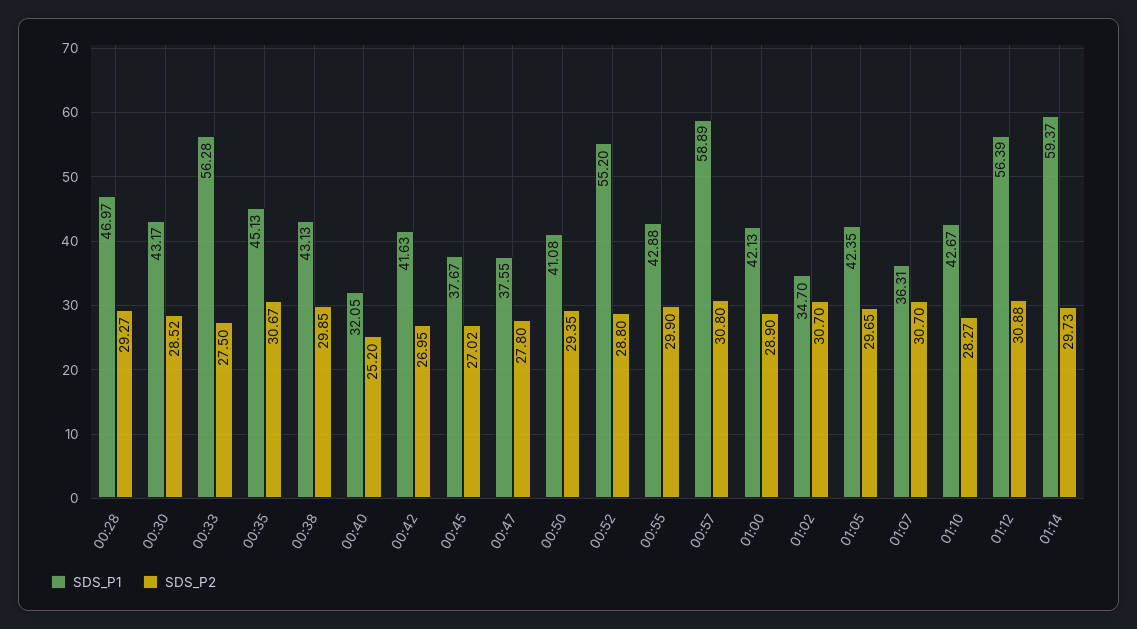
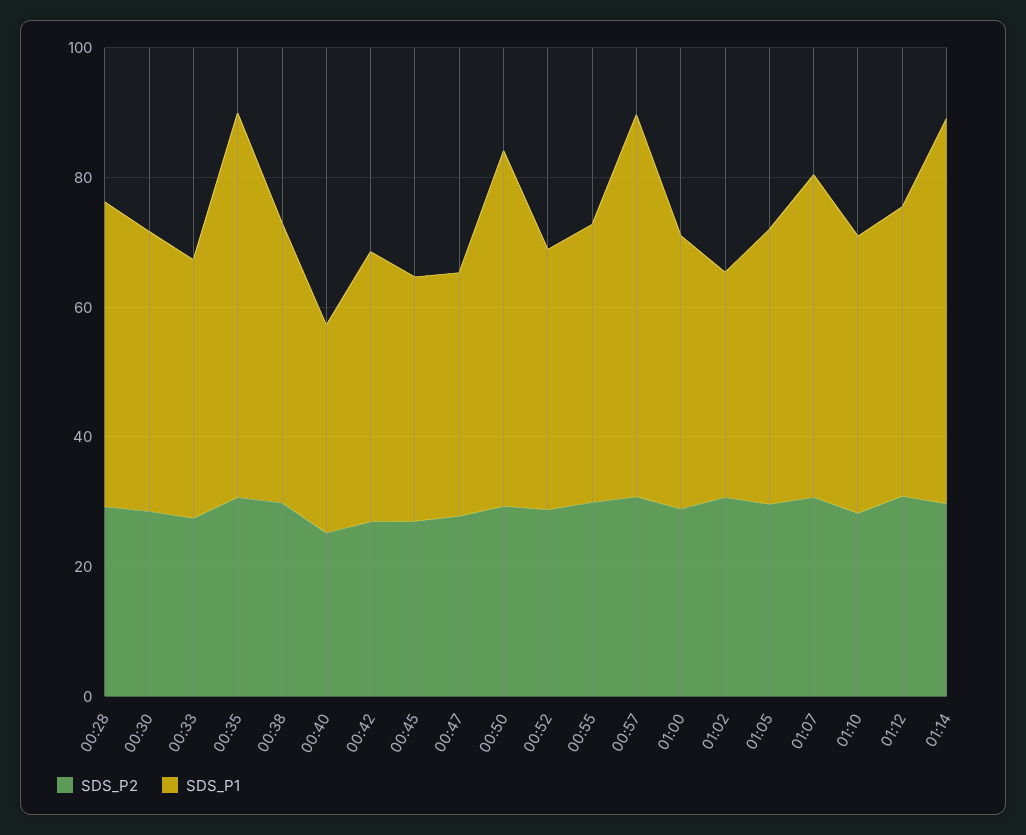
SDS_P1, 00:33: 56.28 -> 40
SDS_P1, 00:35: 45.13 -> 60
SDS_P1, 00:50: 41.08 -> 55
SDS_P1, 00:52: 55.2 -> 40
SDS_P1, 01:07: 36.31 -> 50
SDS_P1, 01:12: 56.39 -> 45

